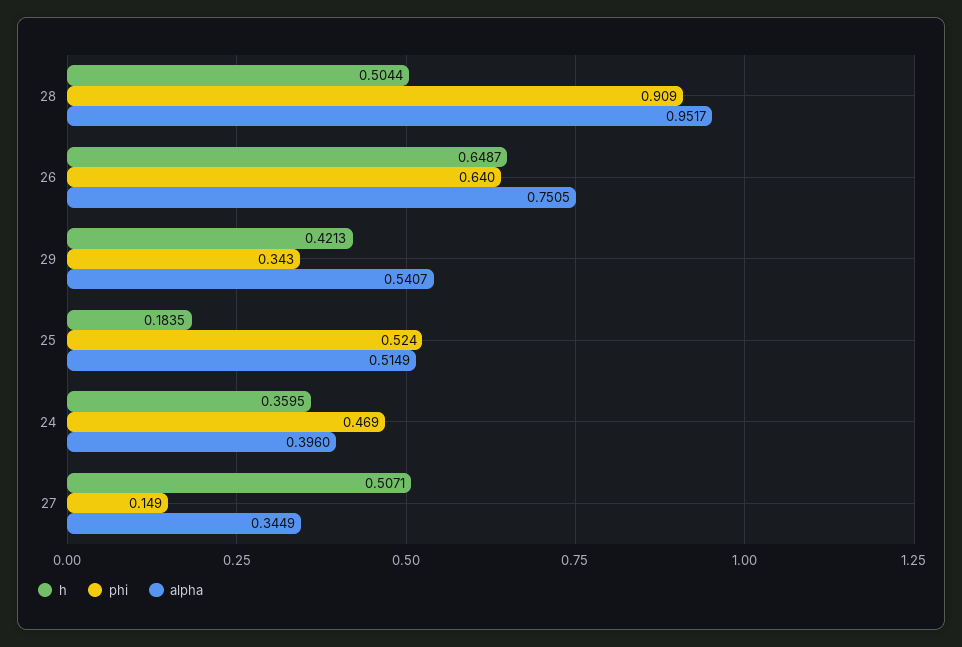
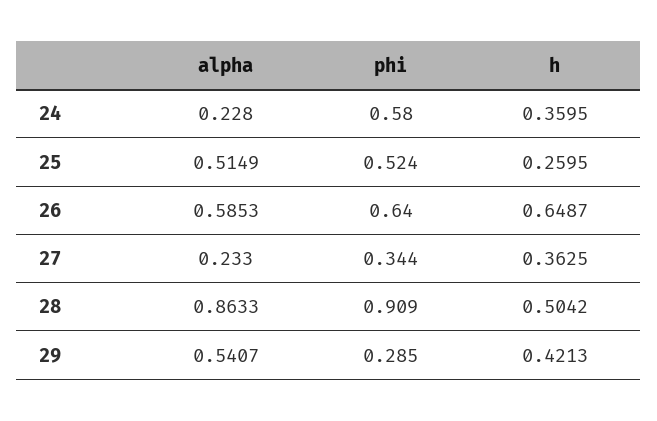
h, 28: 0.5044 -> 0.5042
alpha, 28: 0.9517 -> 0.8633
alpha, 26: 0.7505 -> 0.5853
phi, 29: 0.343 -> 0.285
h, 25: 0.1835 -> 0.2595
phi, 24: 0.469 -> 0.58
alpha, 24: 0.396 -> 0.228
h, 27: 0.5071 -> 0.3625
phi, 27: 0.149 -> 0.344
alpha, 27: 0.3449 -> 0.233

